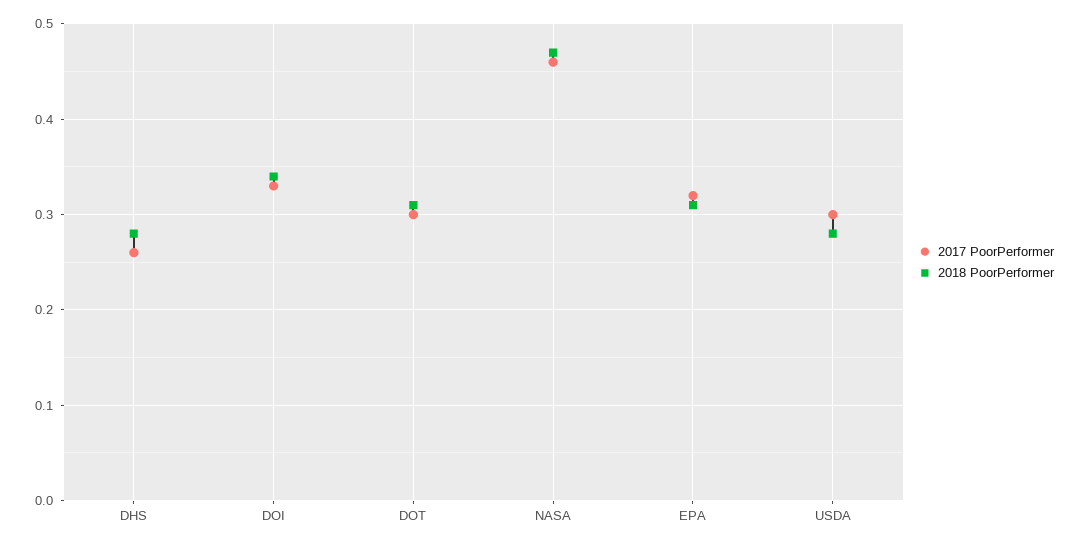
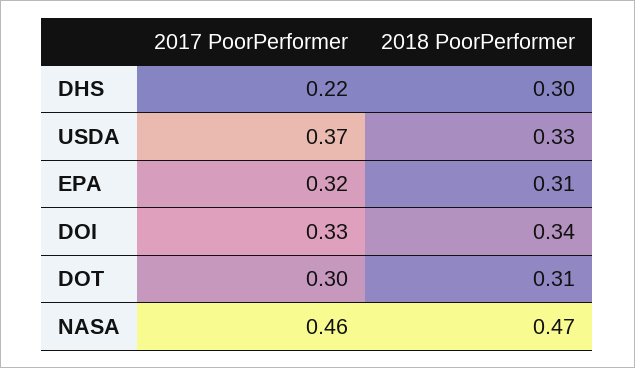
2017 PoorPerformer, DHS: 0.26 -> 0.22
2018 PoorPerformer, DHS: 0.28 -> 0.3
2017 PoorPerformer, USDA: 0.3 -> 0.37
2018 PoorPerformer, USDA: 0.28 -> 0.33

